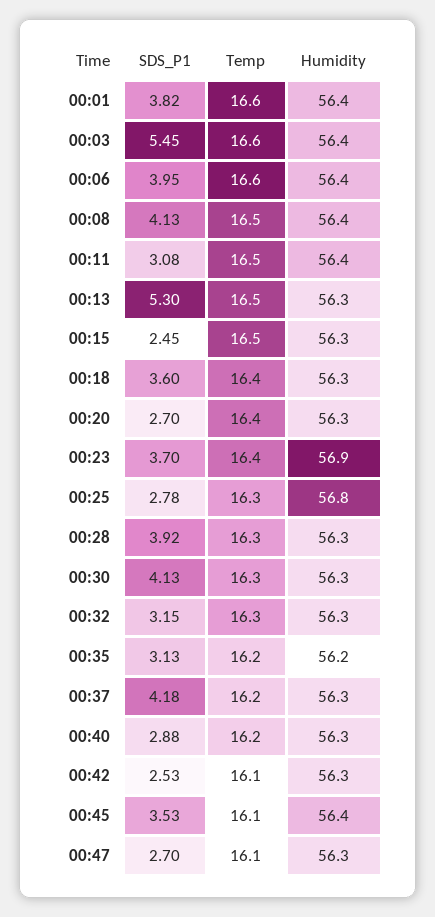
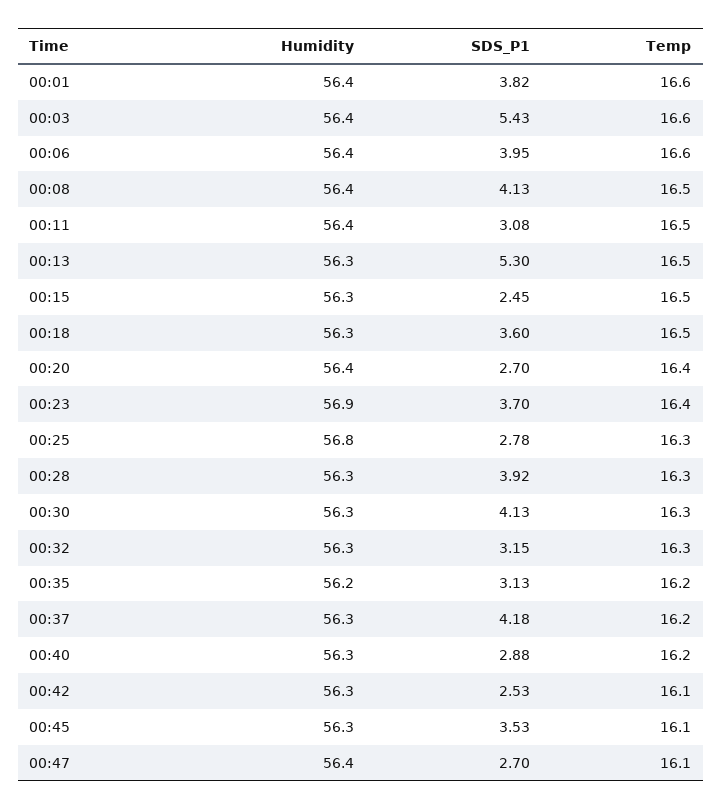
SDS_P1, 00:03: 5.45 -> 5.43
Temp, 00:18: 16.4 -> 16.5
Humidity, 00:20: 56.3 -> 56.4
Humidity, 00:45: 56.4 -> 56.3
Humidity, 00:47: 56.3 -> 56.4

